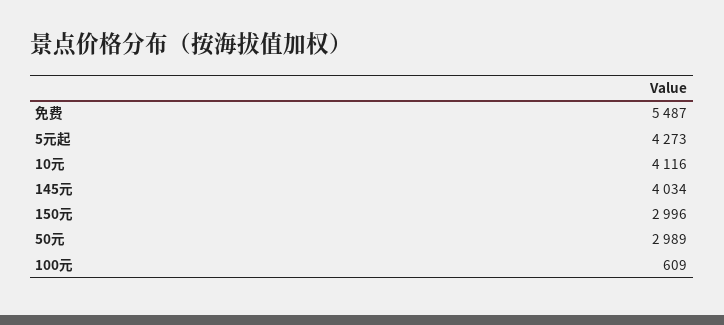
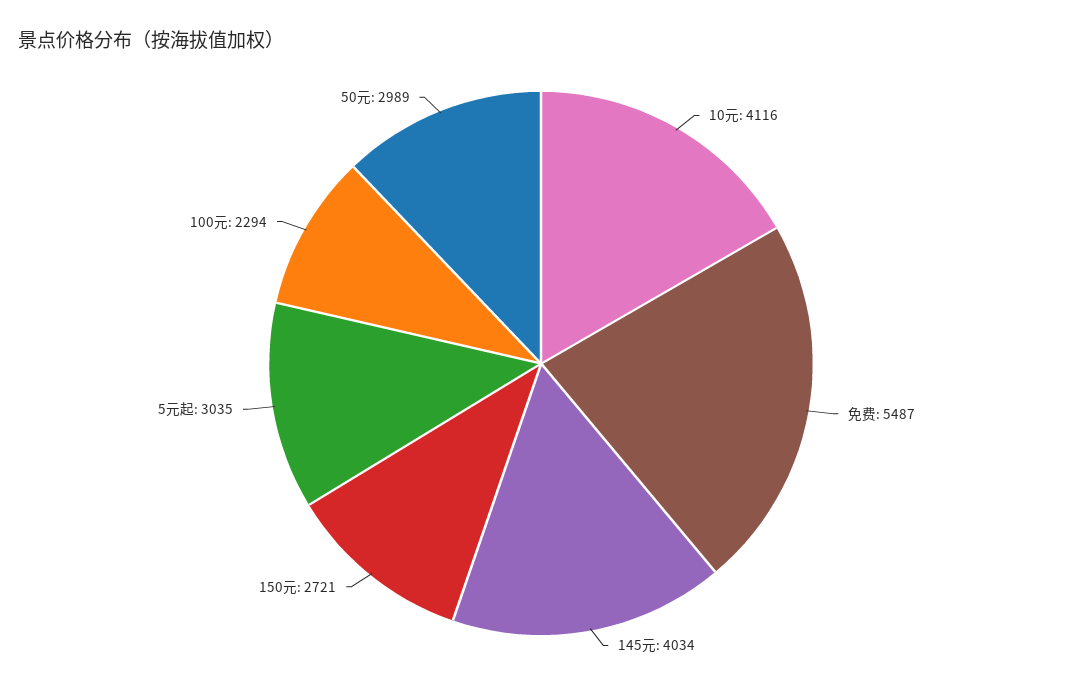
5元起: 4273 -> 3035
150元: 2996 -> 2721
100元: 609 -> 2294

